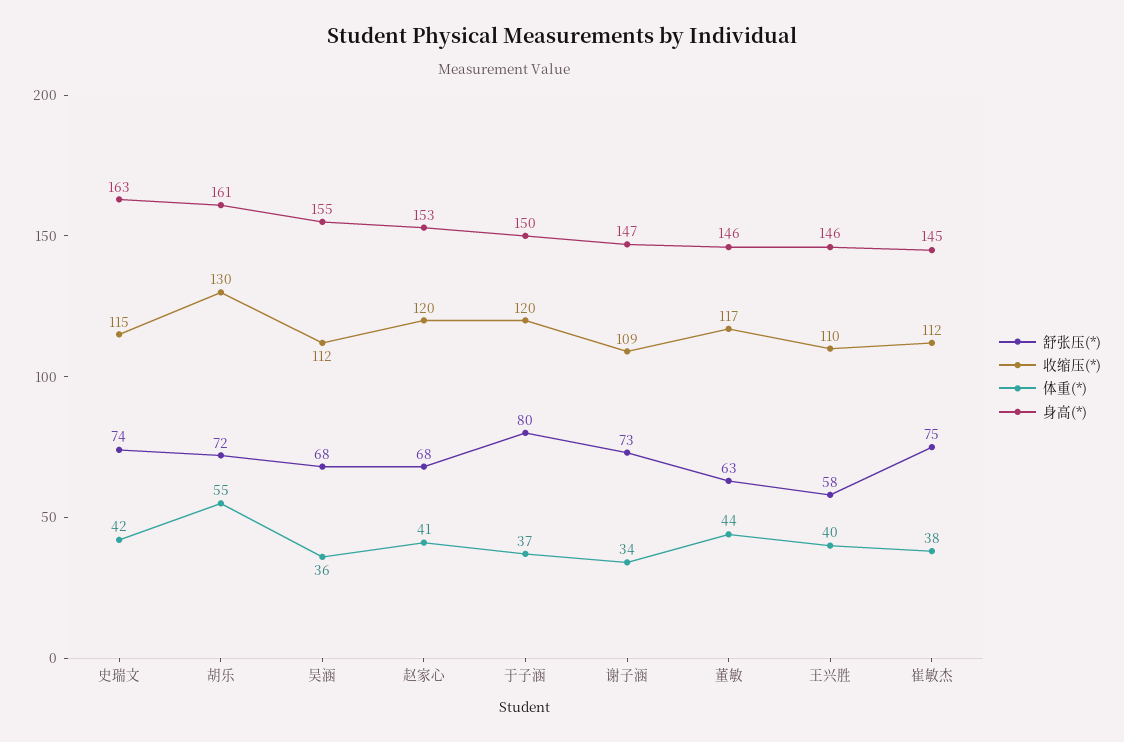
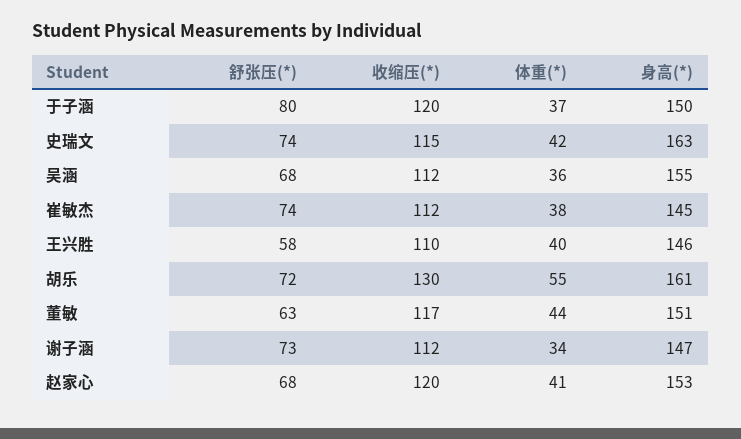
收缩压(*), 谢子涵: 109 -> 112
身高(*), 董敏: 146 -> 151
舒张压(*), 崔敏杰: 75 -> 74

